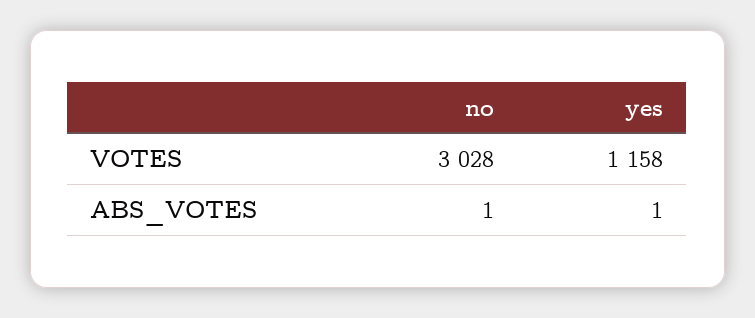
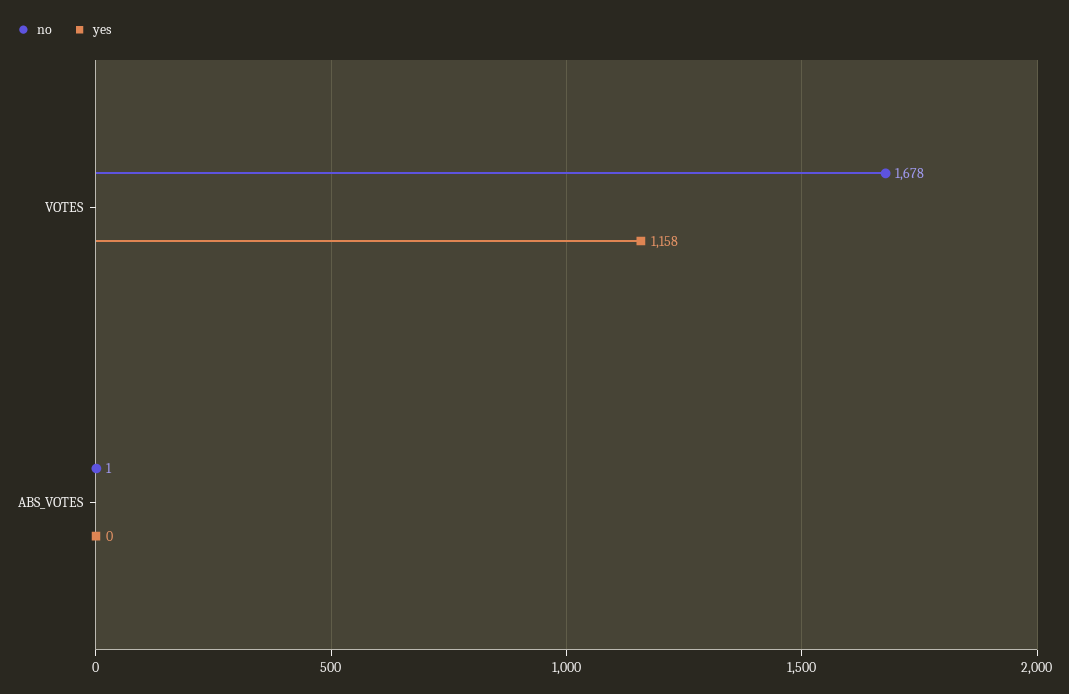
no, VOTES: 3028 -> 1678
yes, ABS_VOTES: 1 -> 0

